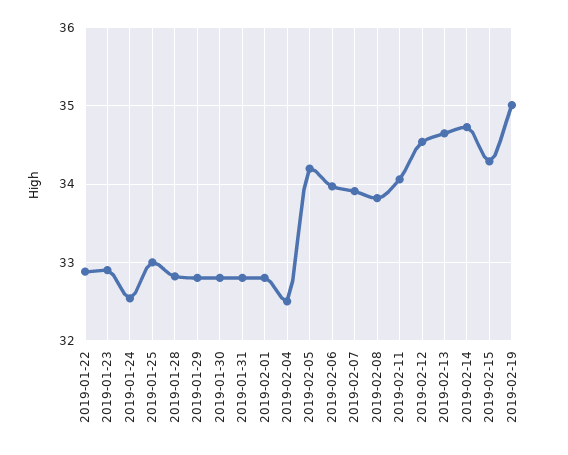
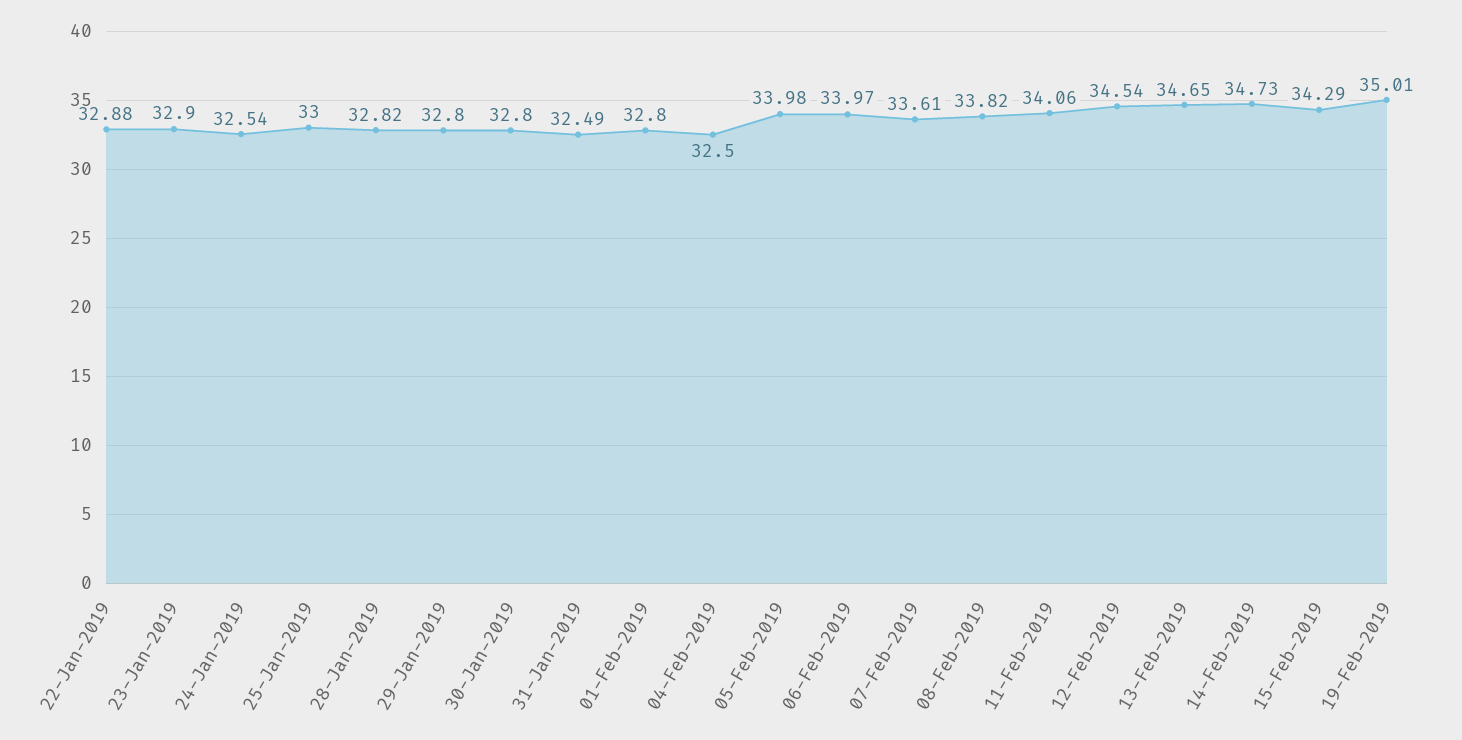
2019-01-31: 32.8 -> 32.49
2019-02-05: 34.2 -> 33.98
2019-02-07: 33.9 -> 33.61

